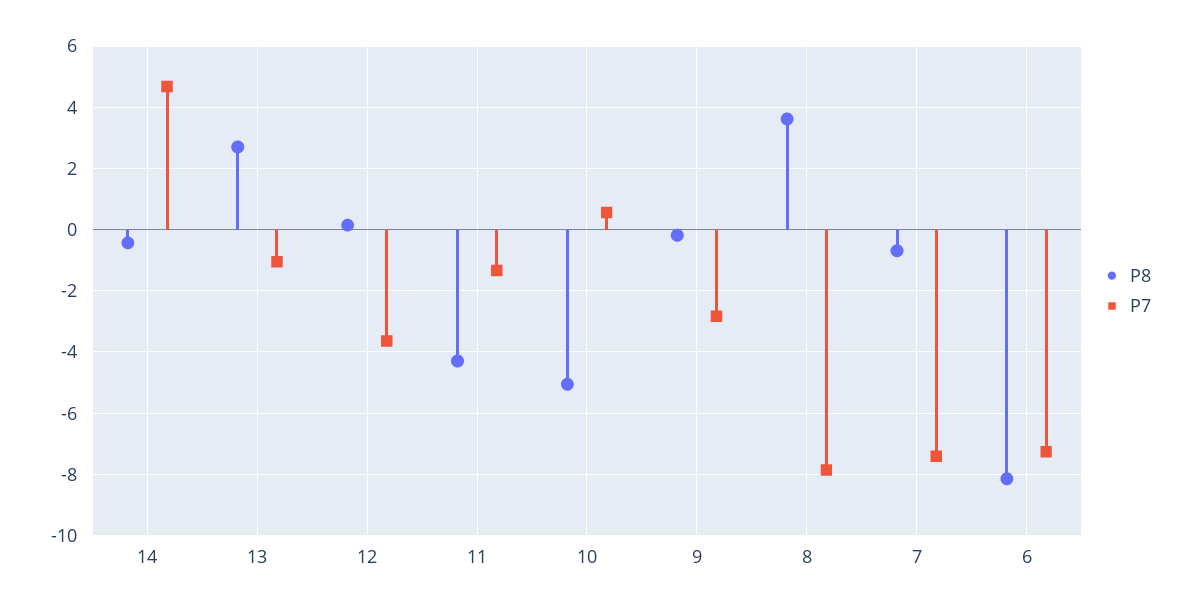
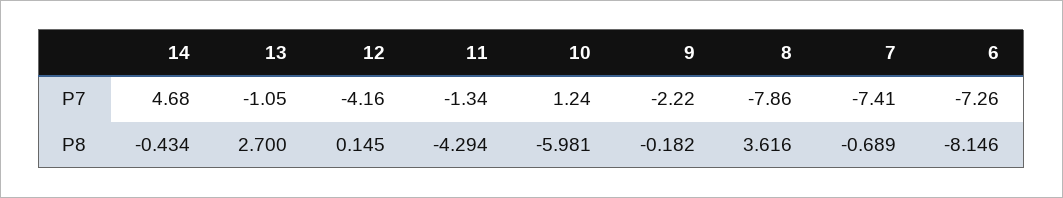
P7, 12: -3.6 -> -4.16
P8, 10: -5 -> -5.981
P7, 10: 0.6 -> 1.24
P7, 9: -2.8 -> -2.22

